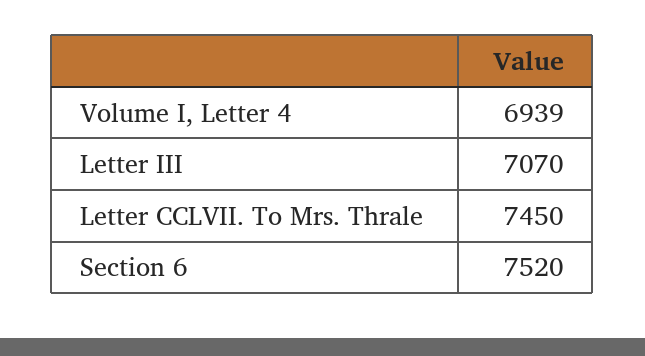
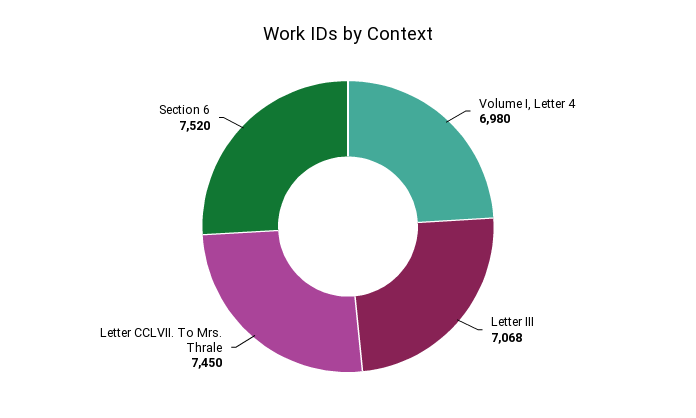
Volume I, Letter 4: 6939 -> 6980
Letter III: 7070 -> 7068

